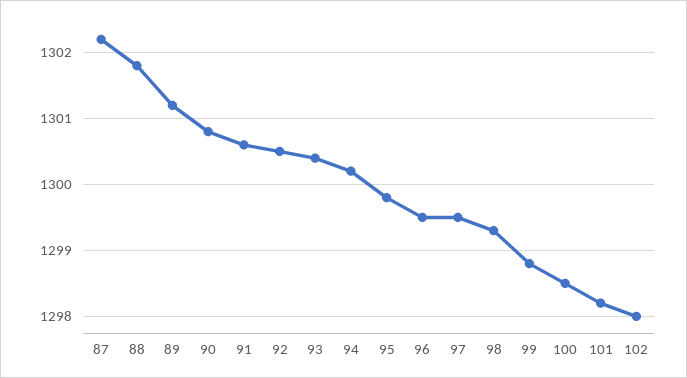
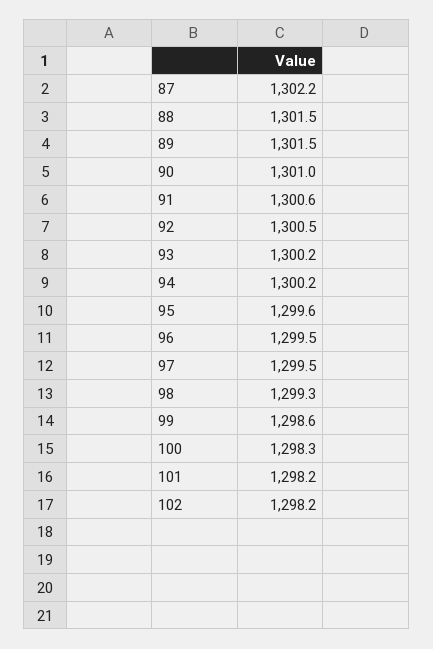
88: 1301.8 -> 1301.5
89: 1301.2 -> 1301.5
90: 1300.8 -> 1301
93: 1300.4 -> 1300.2
95: 1299.8 -> 1299.6
99: 1298.8 -> 1298.6
100: 1298.5 -> 1298.3
102: 1298 -> 1298.2

